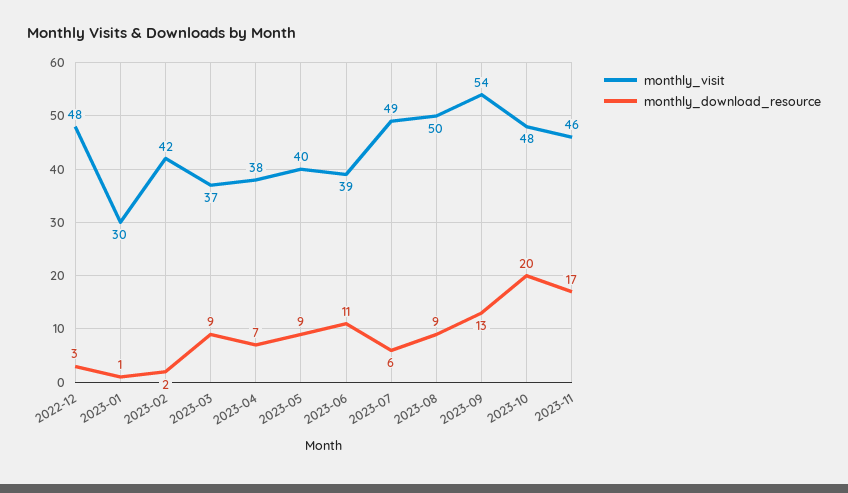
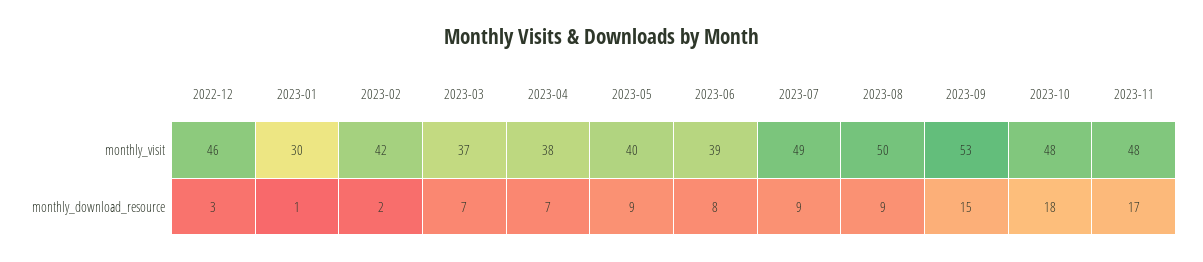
monthly_visit, 2022-12: 48 -> 46
monthly_download_resource, 2023-03: 9 -> 7
monthly_download_resource, 2023-06: 11 -> 8
monthly_download_resource, 2023-07: 6 -> 9
monthly_visit, 2023-09: 54 -> 53
monthly_download_resource, 2023-09: 13 -> 15
monthly_download_resource, 2023-10: 20 -> 18
monthly_visit, 2023-11: 46 -> 48

